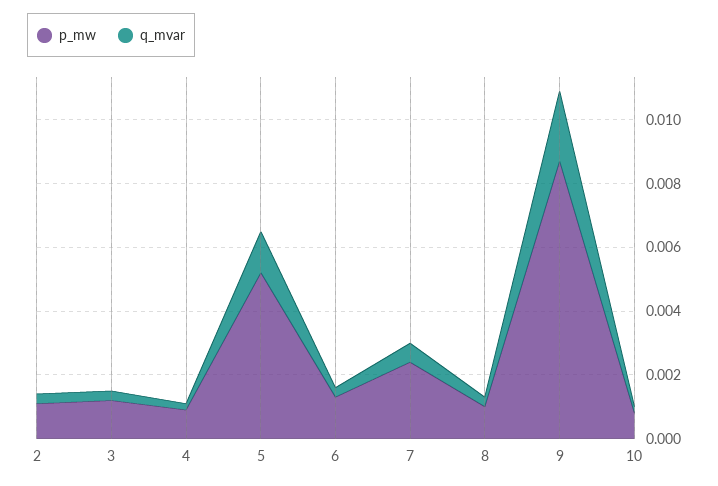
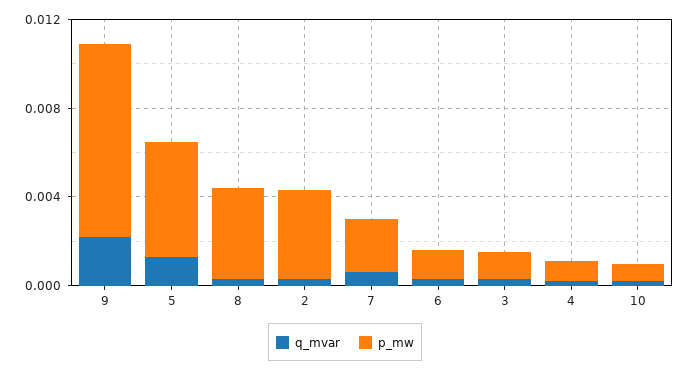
p_mw, 2: 0.001 -> 0.004
p_mw, 8: 0.001 -> 0.004

